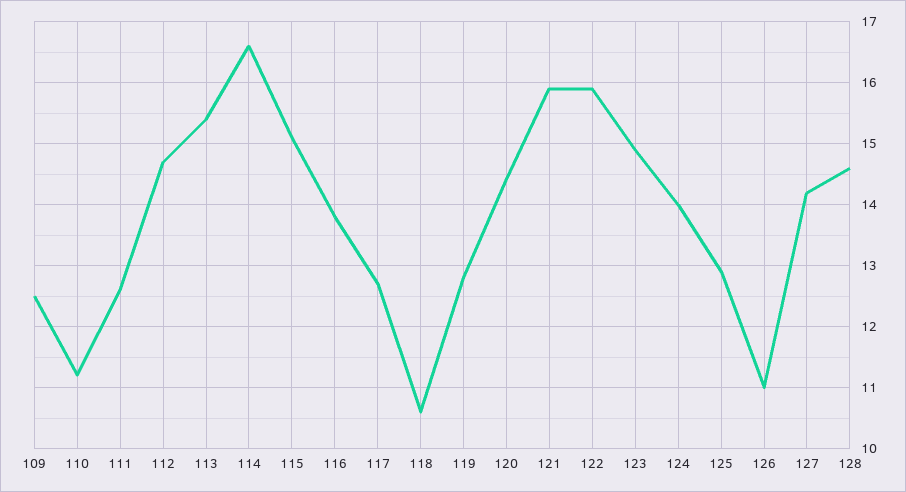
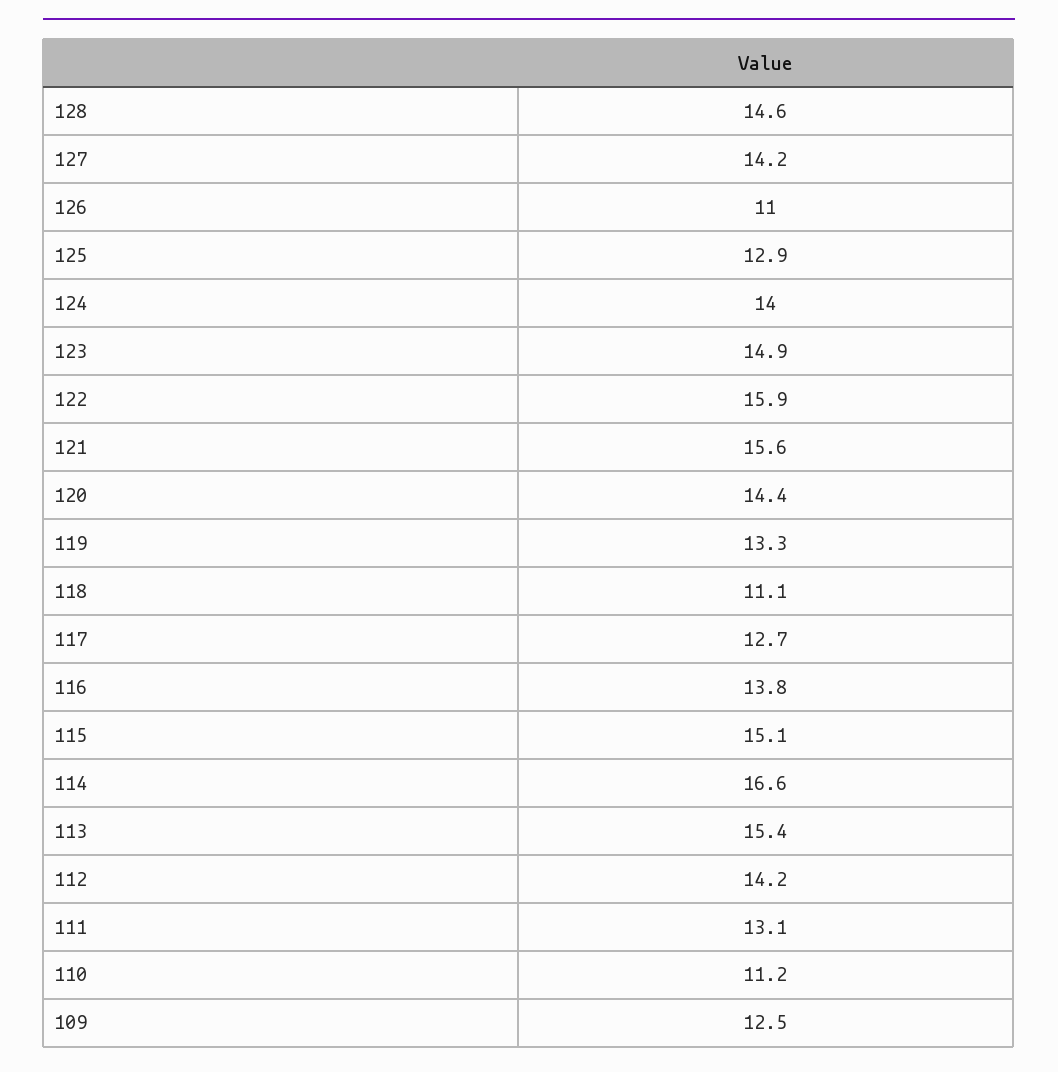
111: 12.6 -> 13.1
112: 14.7 -> 14.2
118: 10.6 -> 11.1
119: 12.8 -> 13.3
121: 15.9 -> 15.6

